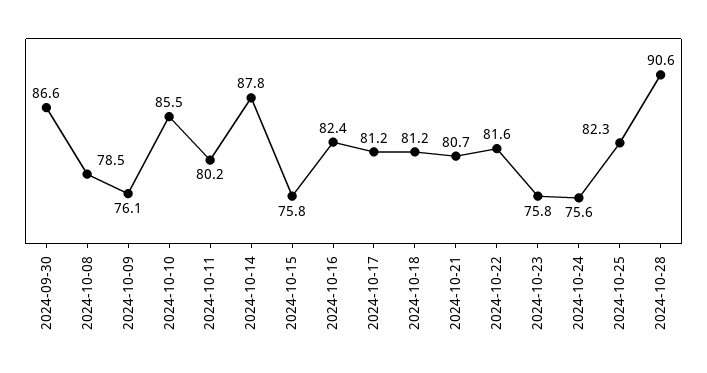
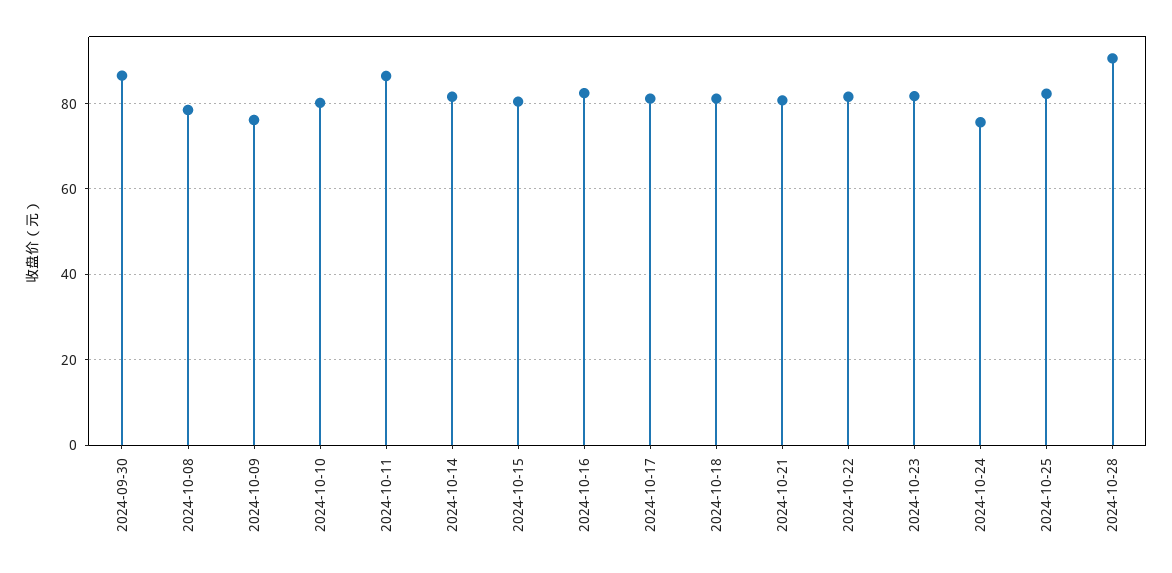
2024-10-10: 85.5 -> 80
2024-10-11: 80.2 -> 86
2024-10-14: 87.8 -> 82
2024-10-15: 75.8 -> 80
2024-10-23: 75.8 -> 82

